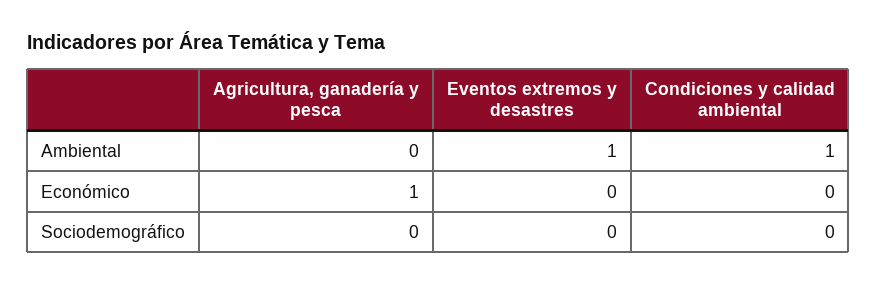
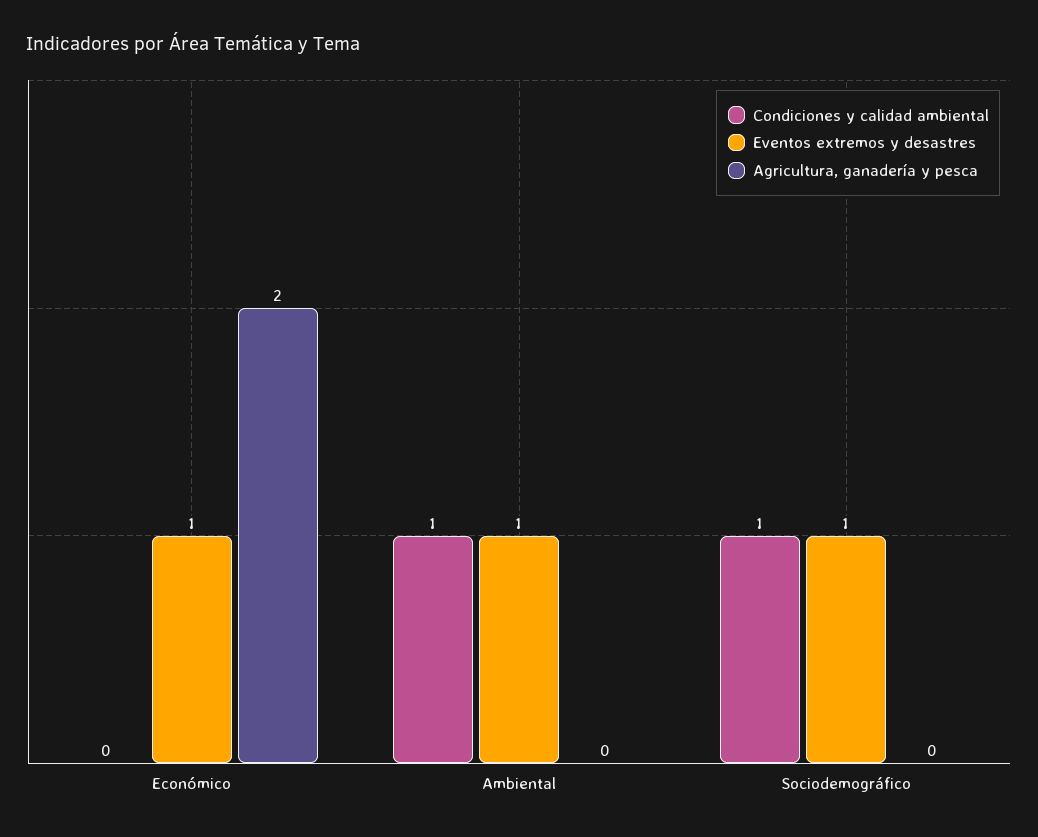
Agricultura, ganadería y pesca, Económico: 1 -> 2
Eventos extremos y desastres, Económico: 0 -> 1
Eventos extremos y desastres, Sociodemográfico: 0 -> 1
Condiciones y calidad ambiental, Sociodemográfico: 0 -> 1

